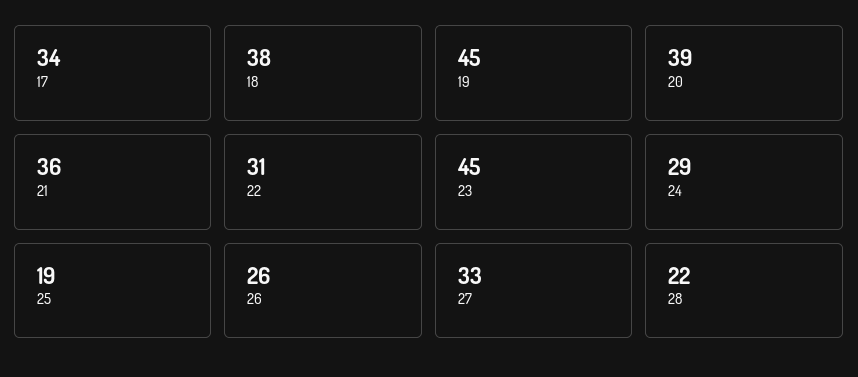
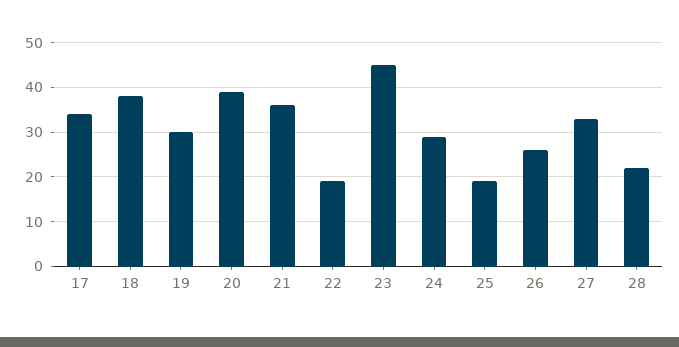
19: 45 -> 30
22: 31 -> 20

